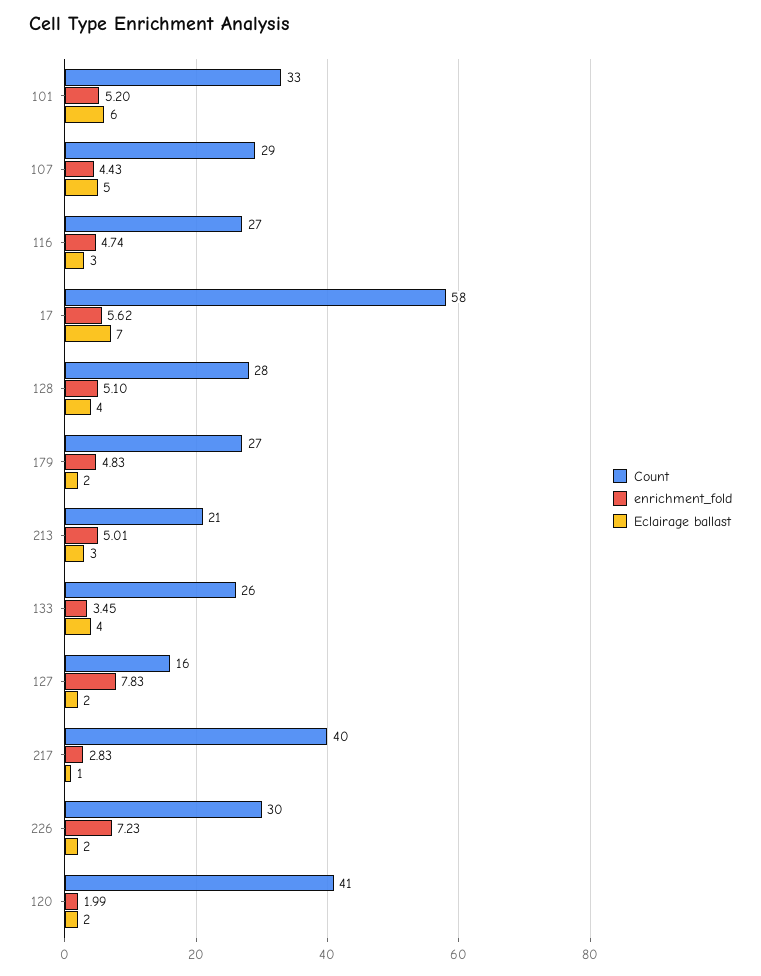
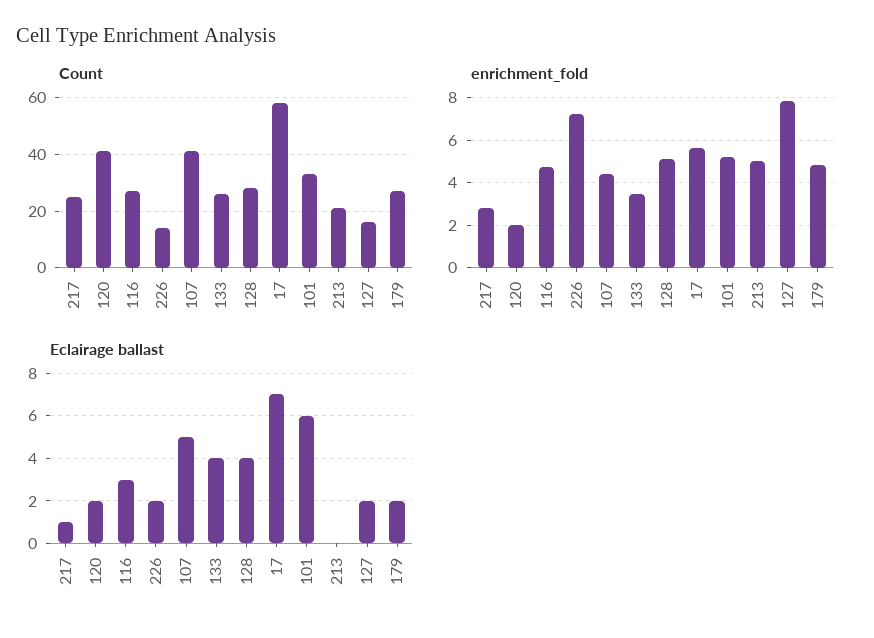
Count, 107: 29 -> 40
Eclairage ballast, 213: 3 -> 0
Count, 217: 40 -> 25
Count, 226: 30 -> 15

